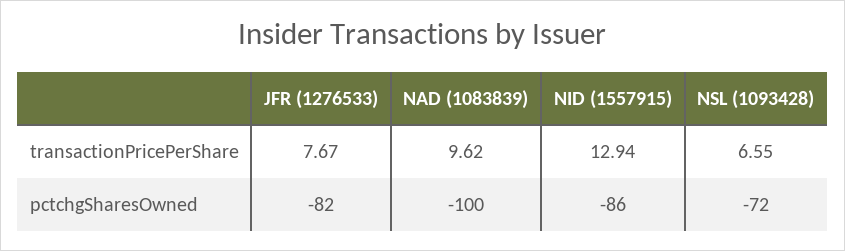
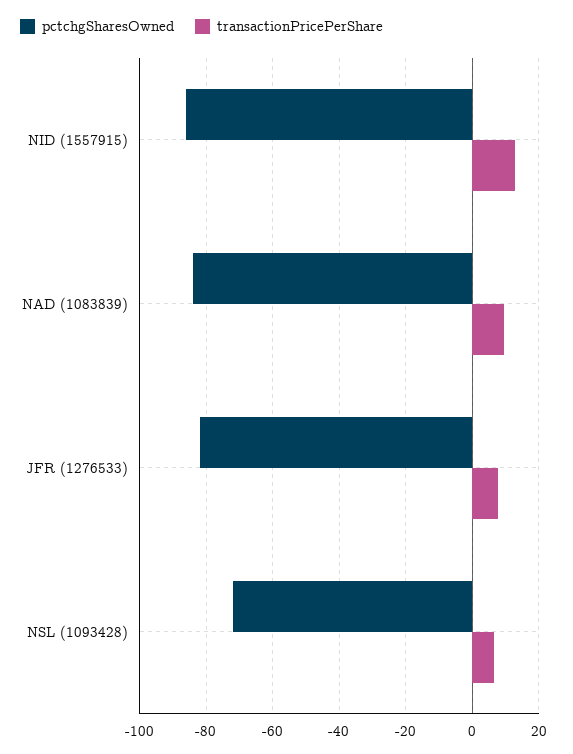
pctchgSharesOwned, NAD (1083839): -100 -> -84

